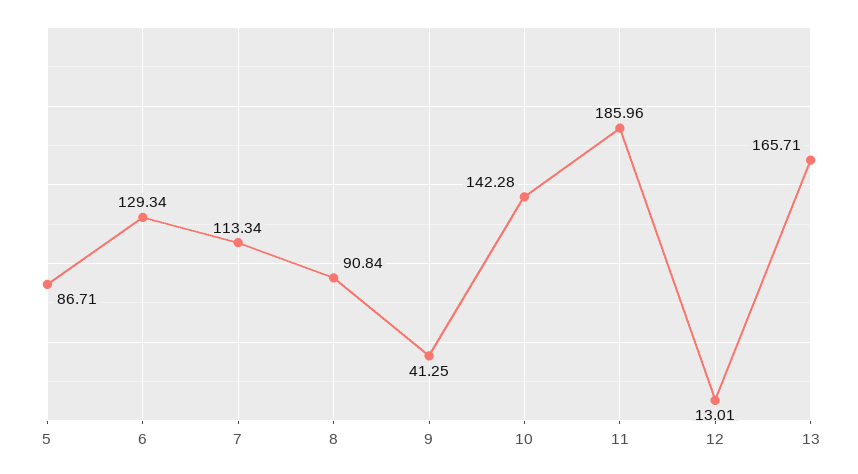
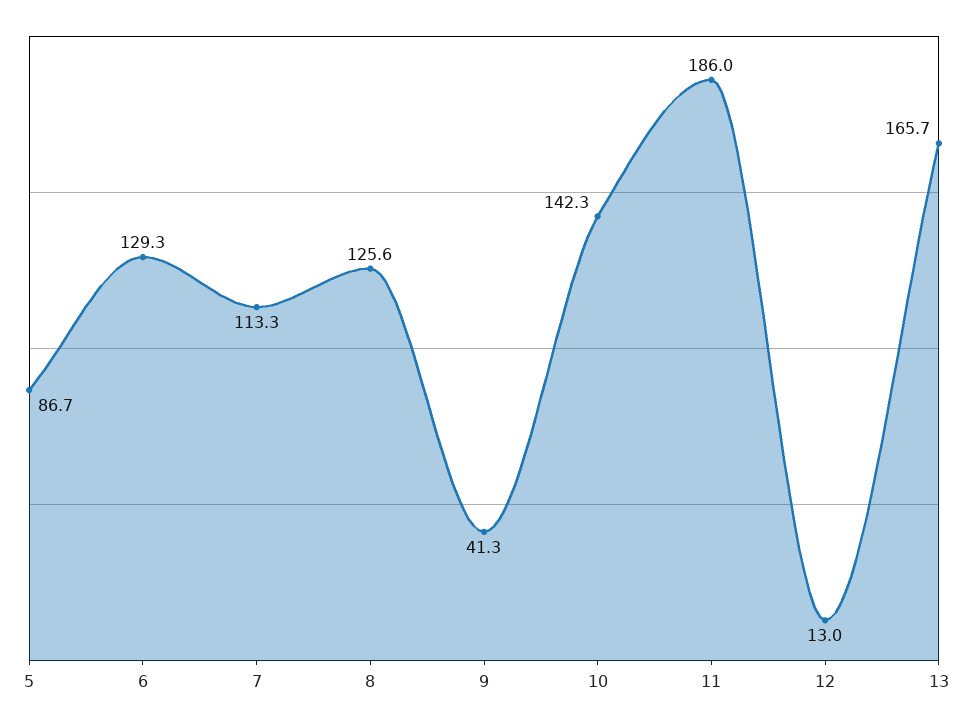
8: 90.84 -> 125.6

